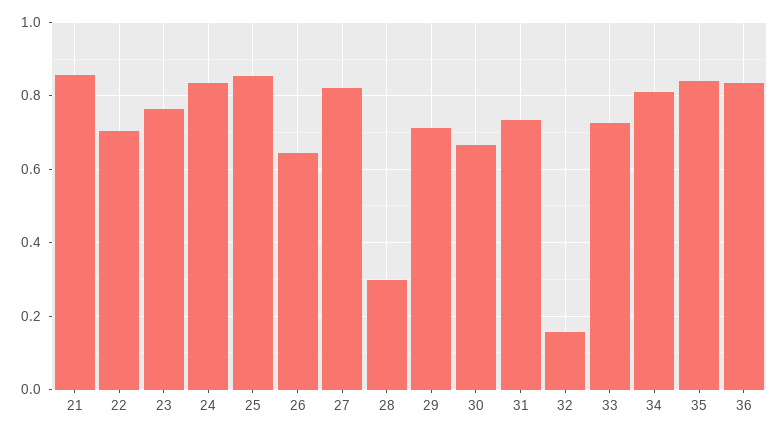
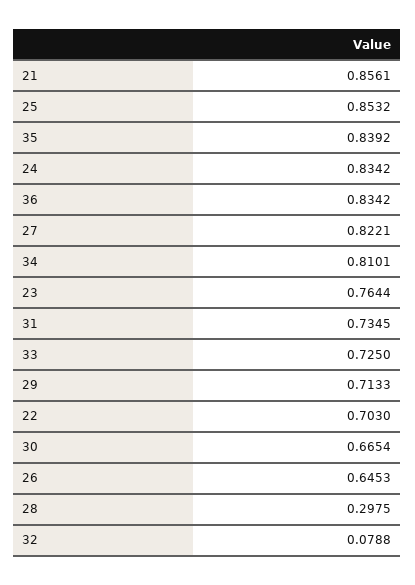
32: 0.16 -> 0.0788

